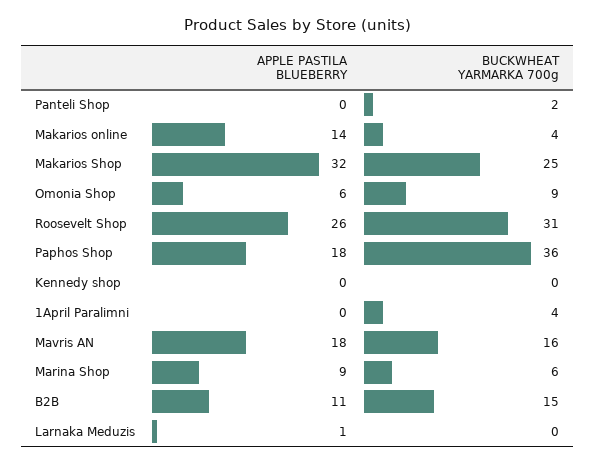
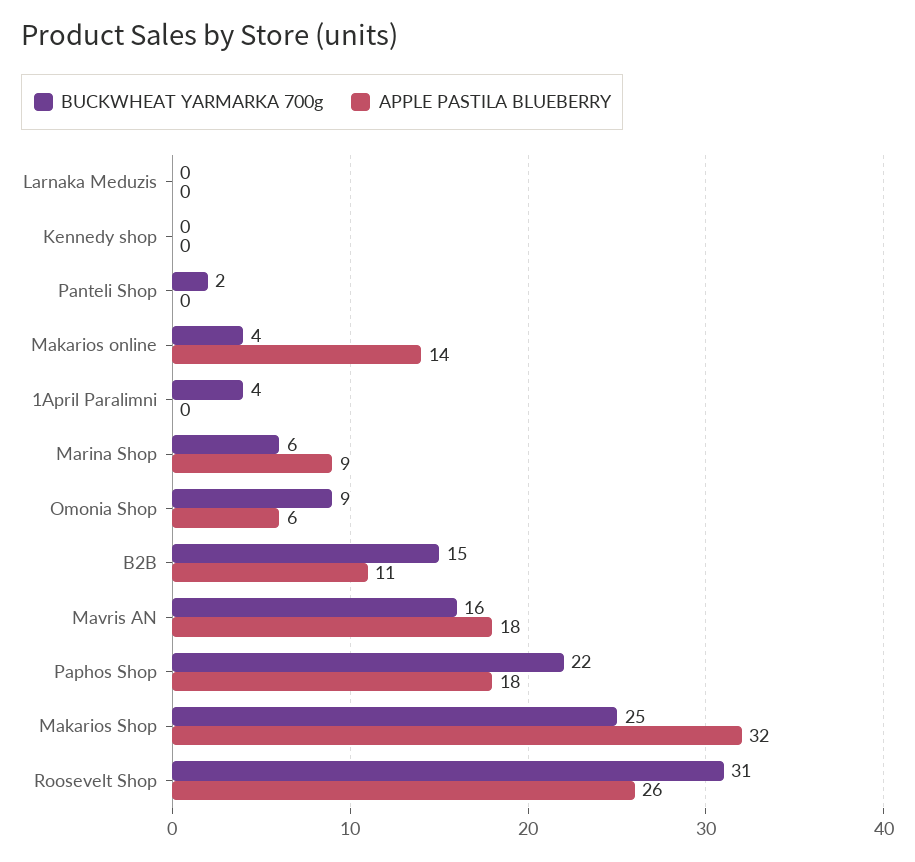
BUCKWHEAT YARMARKA 700g, Paphos Shop: 36 -> 22
APPLE PASTILA BLUEBERRY, Larnaka Meduzis: 1 -> 0

